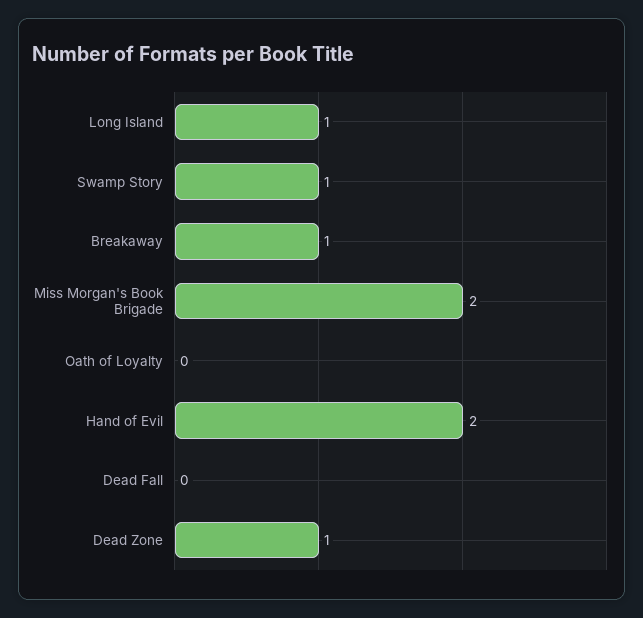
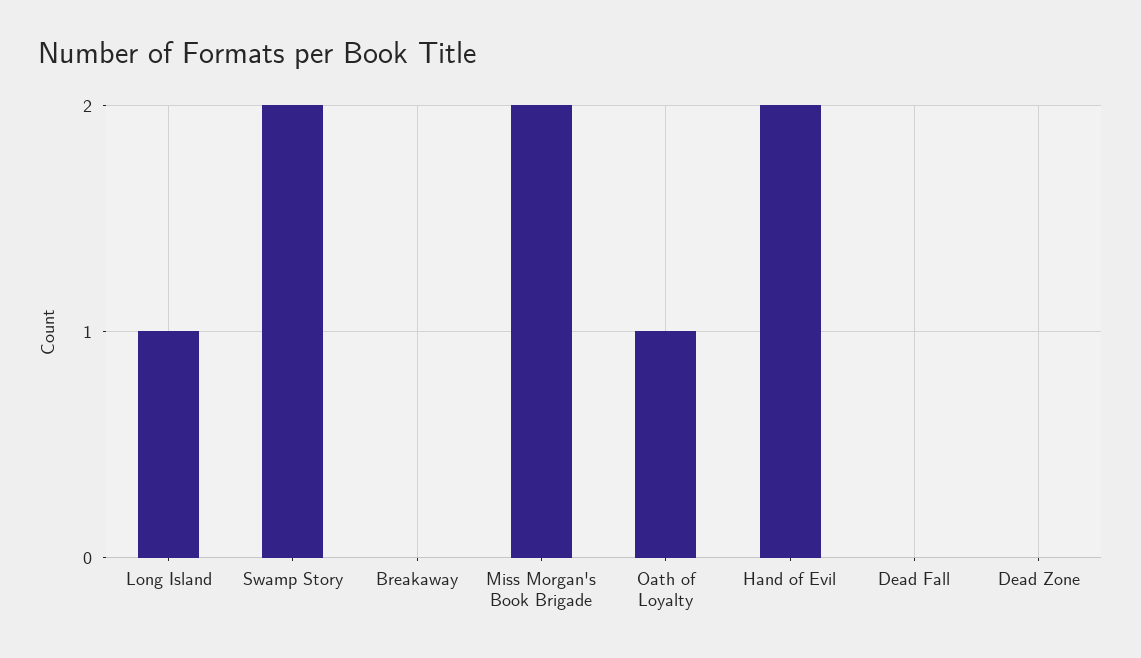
Swamp Story: 1 -> 2
Breakaway: 1 -> 0
Oath of Loyalty: 0 -> 1
Dead Zone: 1 -> 0

